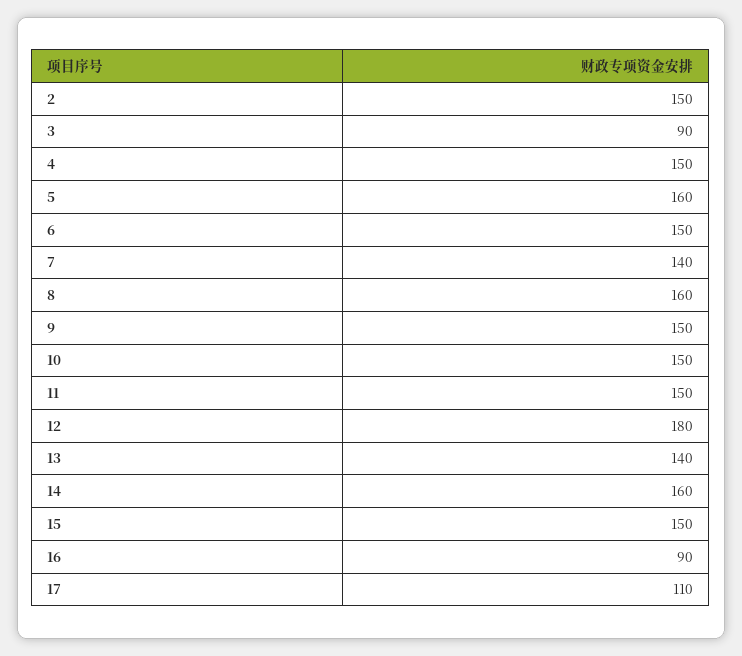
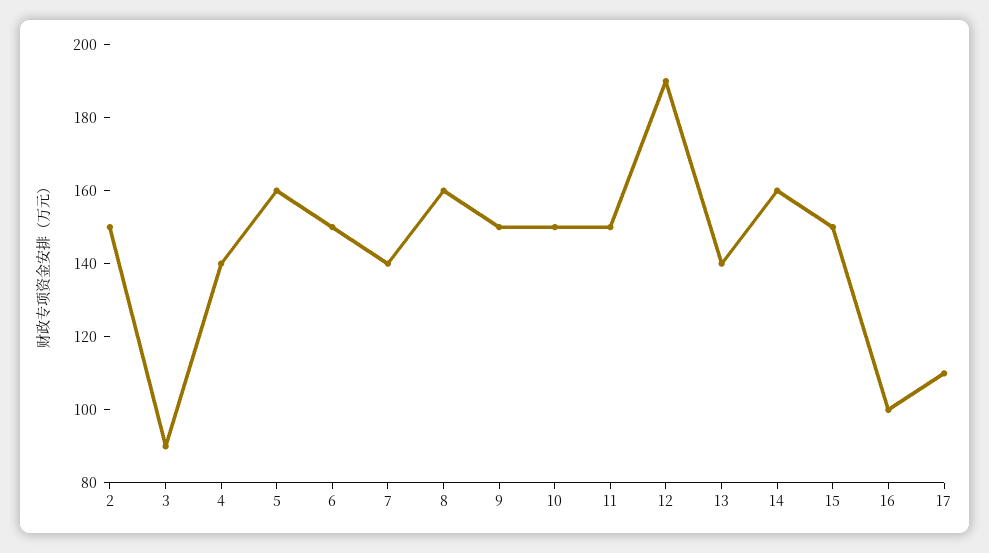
4: 150 -> 140
12: 180 -> 190
16: 90 -> 100

